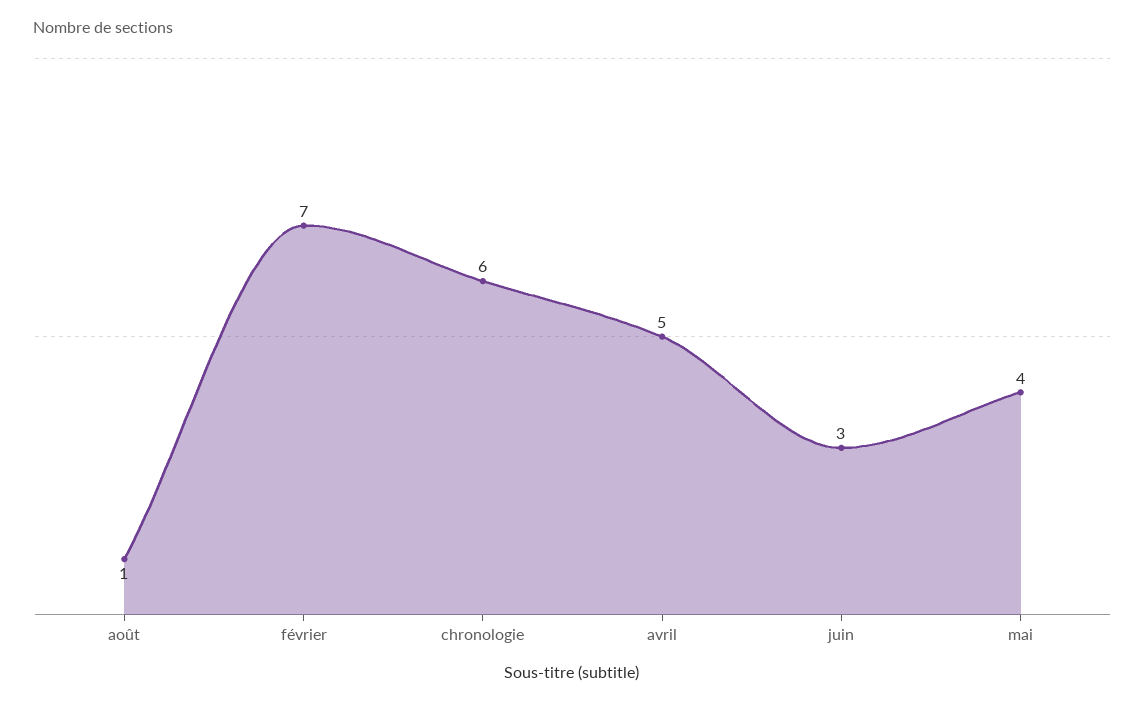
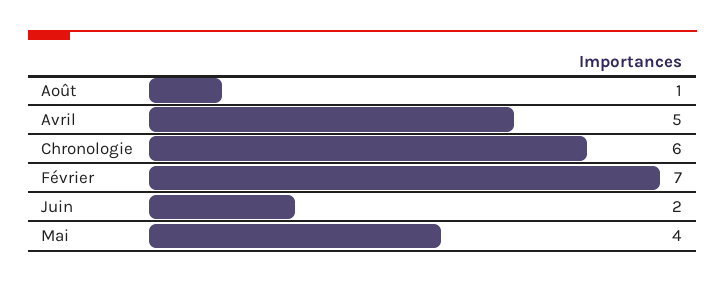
juin: 3 -> 2

